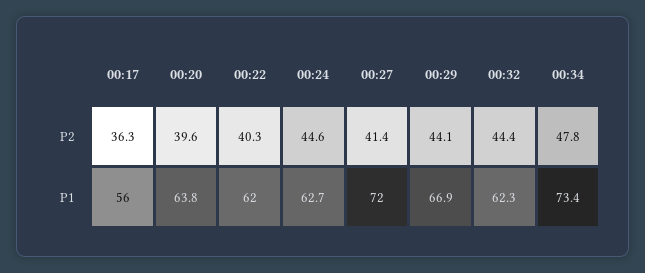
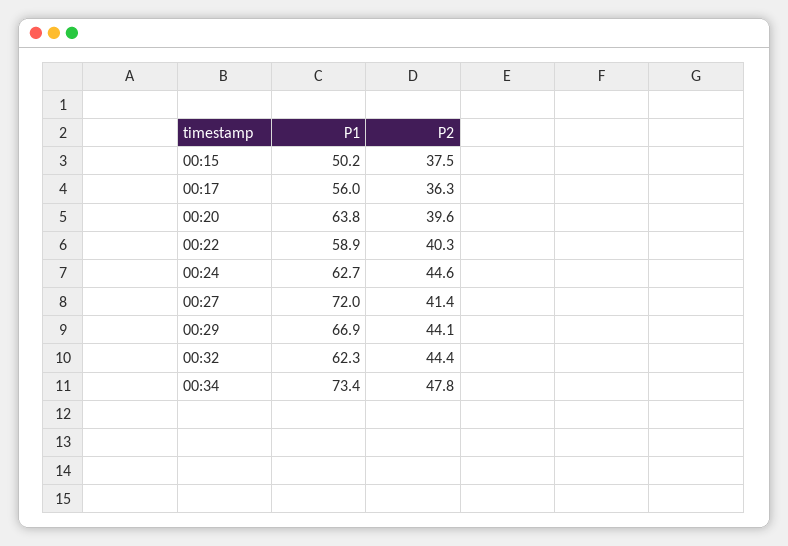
00:22, P1: 62 -> 58.9
00:15, P1: none -> 50.2
00:15, P2: none -> 37.5

